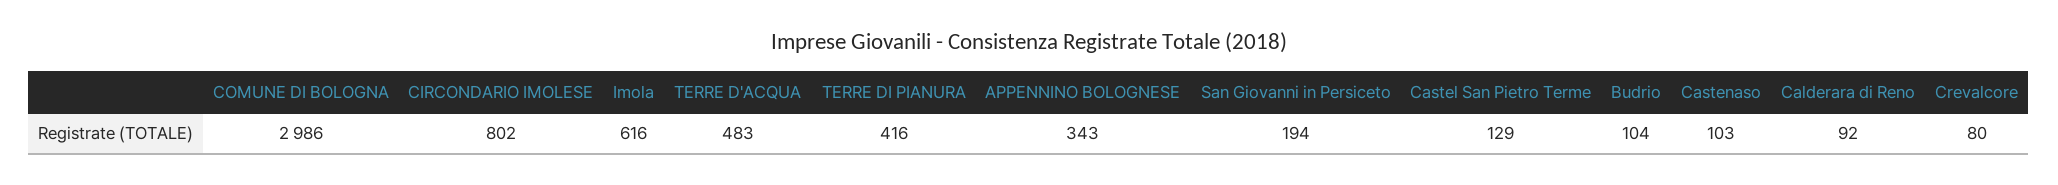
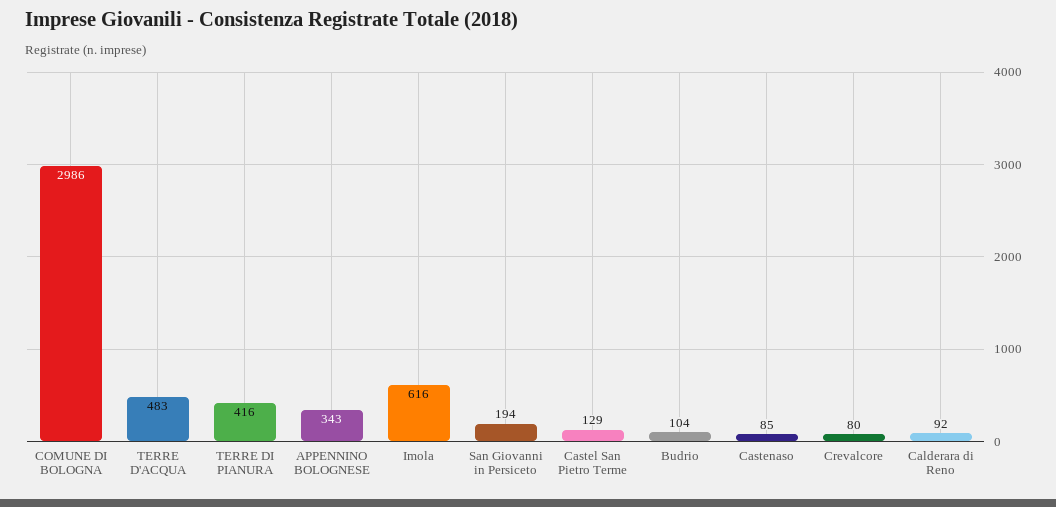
CIRCONDARIO IMOLESE: 802 -> none
Castenaso: 103 -> 85

